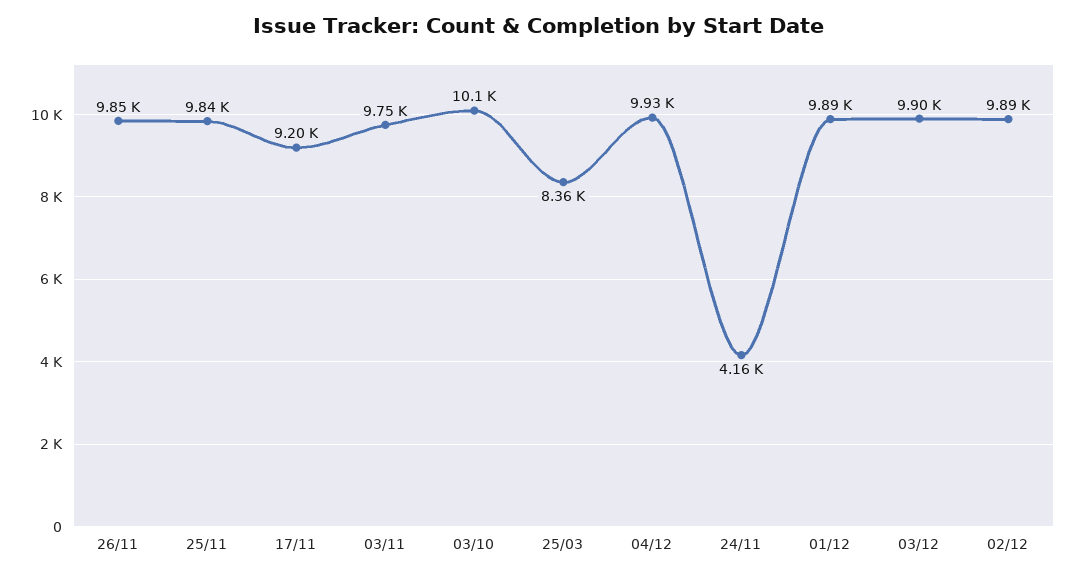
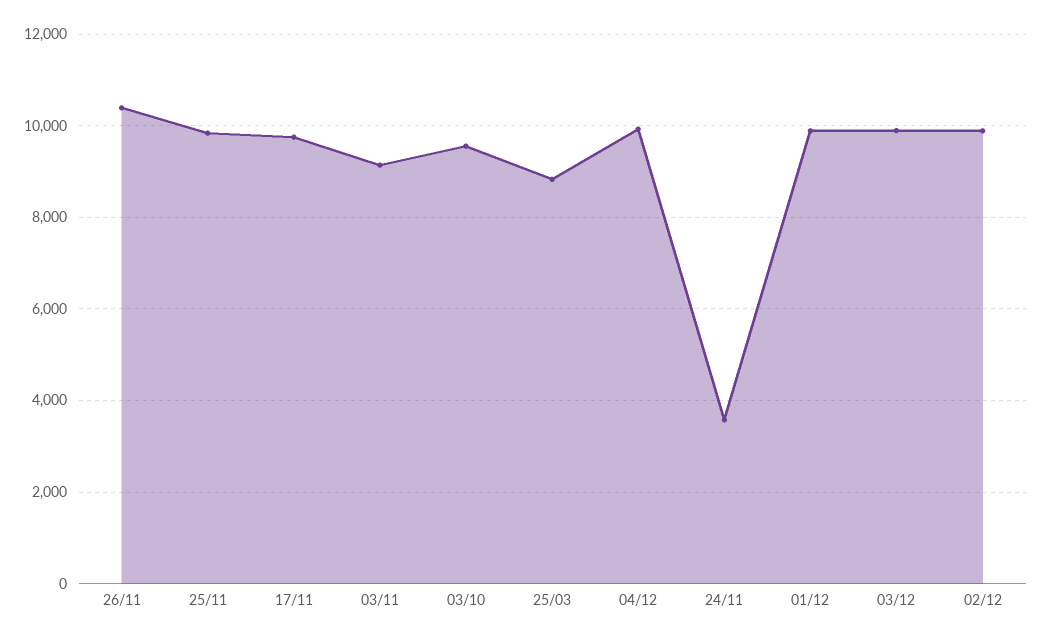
26/11: 9850 -> 10400
17/11: 9200 -> 9800
03/11: 9750 -> 9200
03/10: 10100 -> 9600
25/03: 8360 -> 8800
24/11: 4160 -> 3600

